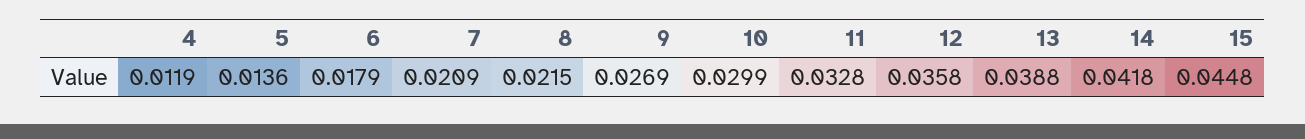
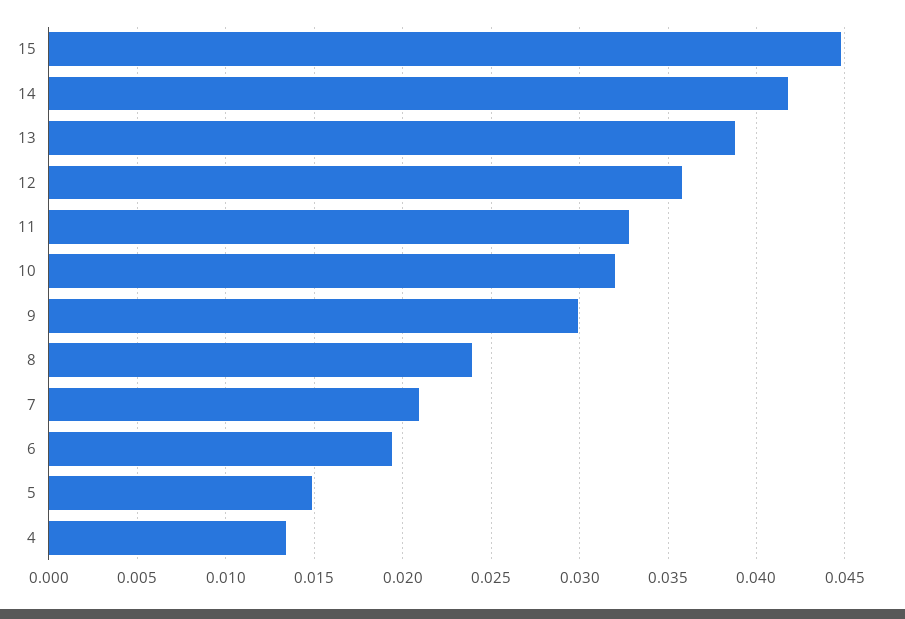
4: 0.0119 -> 0.0135
5: 0.0136 -> 0.015
6: 0.0179 -> 0.0195
8: 0.0215 -> 0.024
9: 0.0269 -> 0.03
10: 0.0299 -> 0.032

